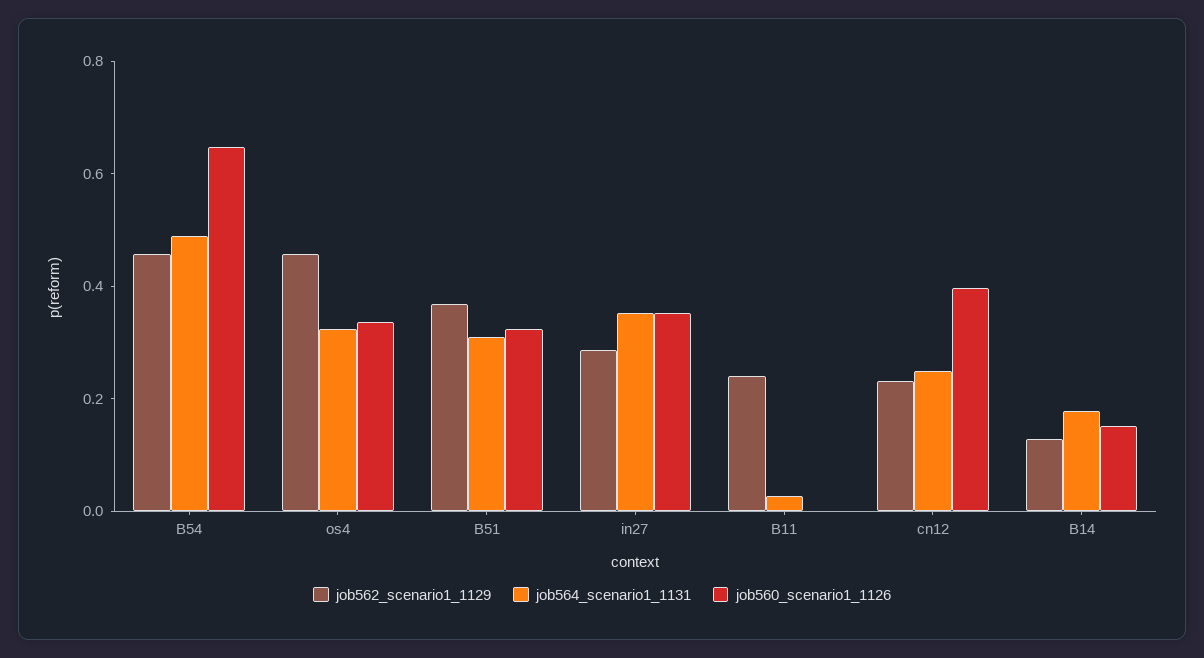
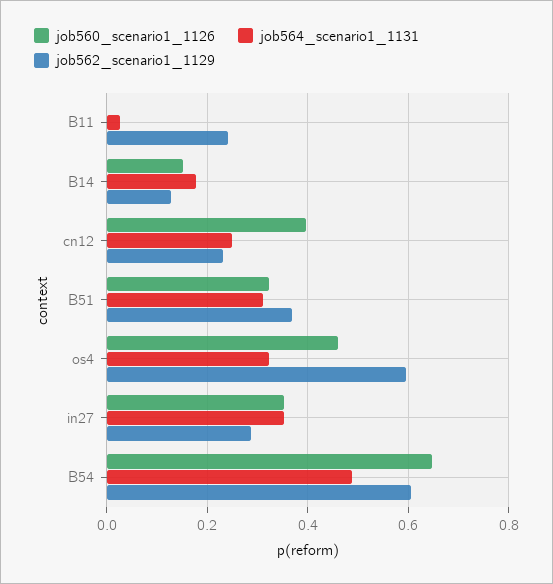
job562_scenario1_1129, B54: 0.45 -> 0.6
job562_scenario1_1129, os4: 0.45 -> 0.6
job560_scenario1_1126, os4: 0.35 -> 0.46

